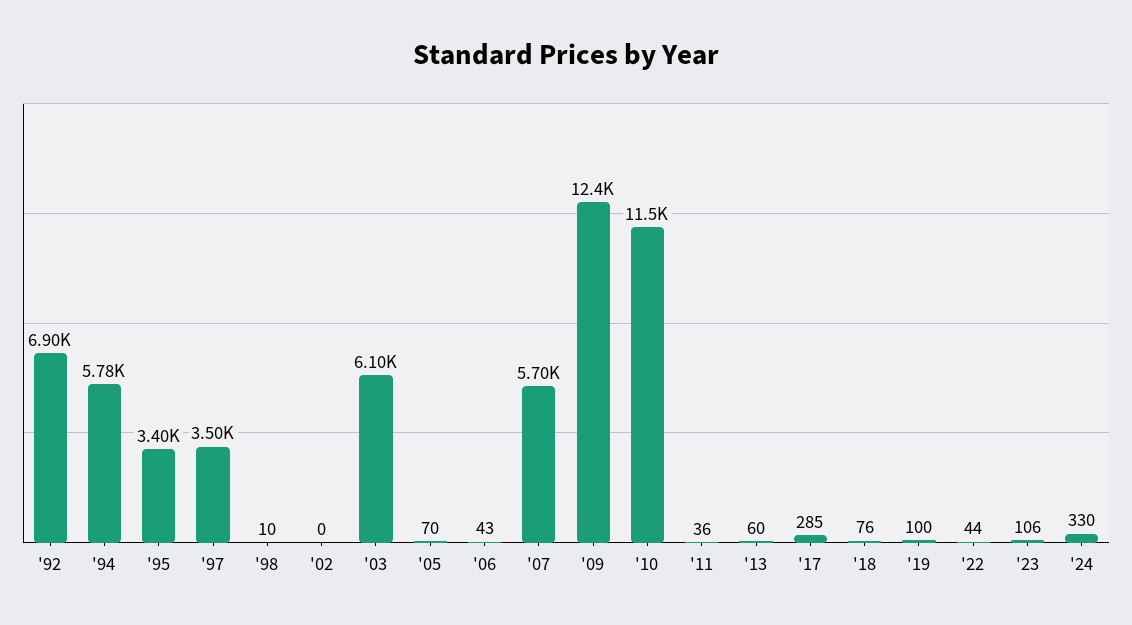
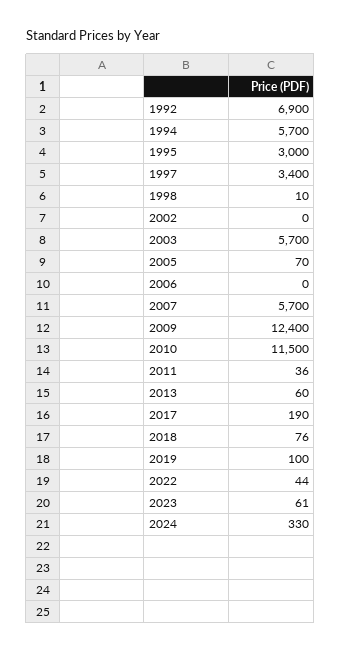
'94: 5780 -> 5700
'95: 3400 -> 3000
'97: 3500 -> 3400
'03: 6100 -> 5700
'06: 43 -> 0
'17: 285 -> 190
'23: 106 -> 61

